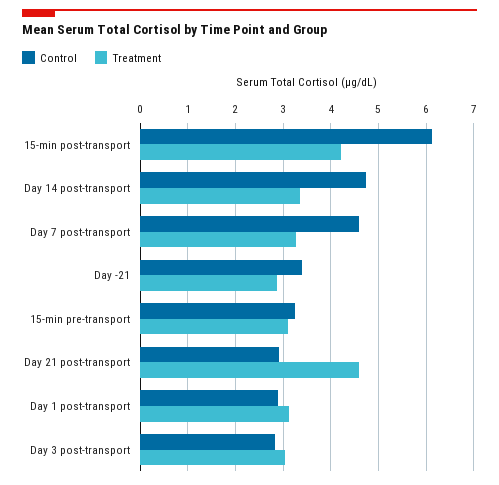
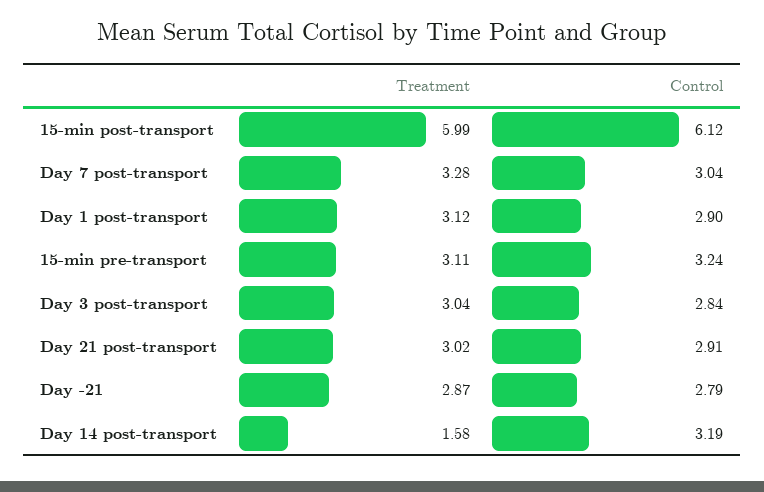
Treatment, 15-min post-transport: 4.2 -> 5.99
Control, Day 14 post-transport: 4.8 -> 3.19
Treatment, Day 14 post-transport: 3.4 -> 1.58
Control, Day 7 post-transport: 4.6 -> 3.04
Control, Day -21: 3.4 -> 2.79
Treatment, Day 21 post-transport: 4.6 -> 3.02

